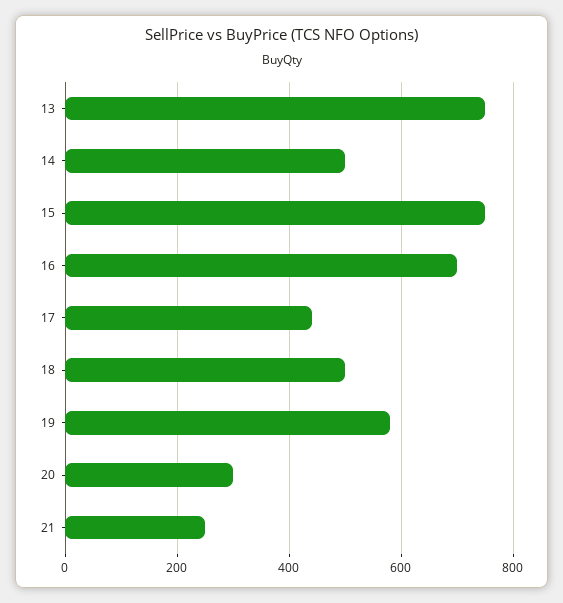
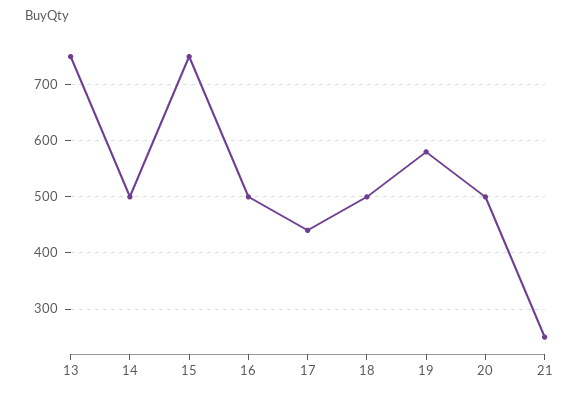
16: 700 -> 500
20: 300 -> 500

